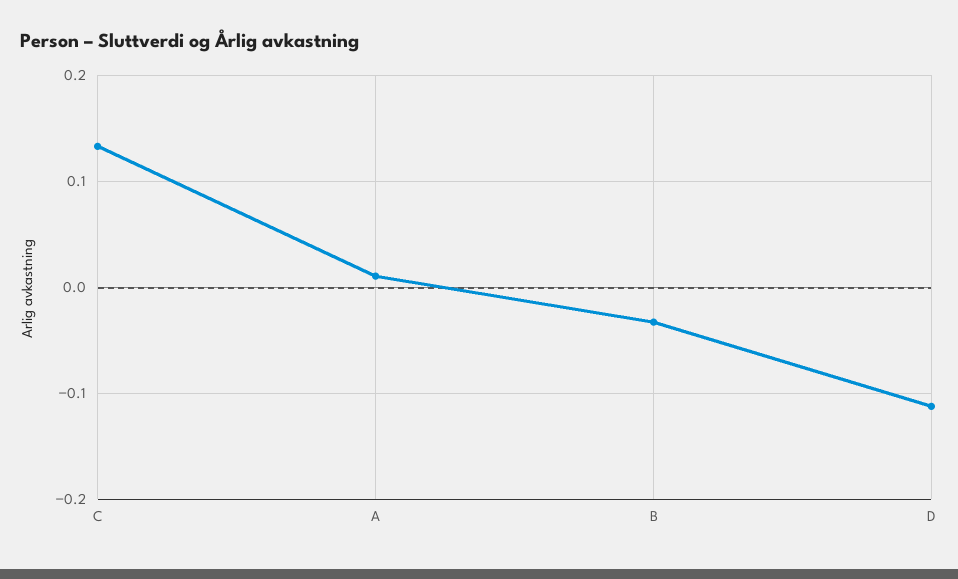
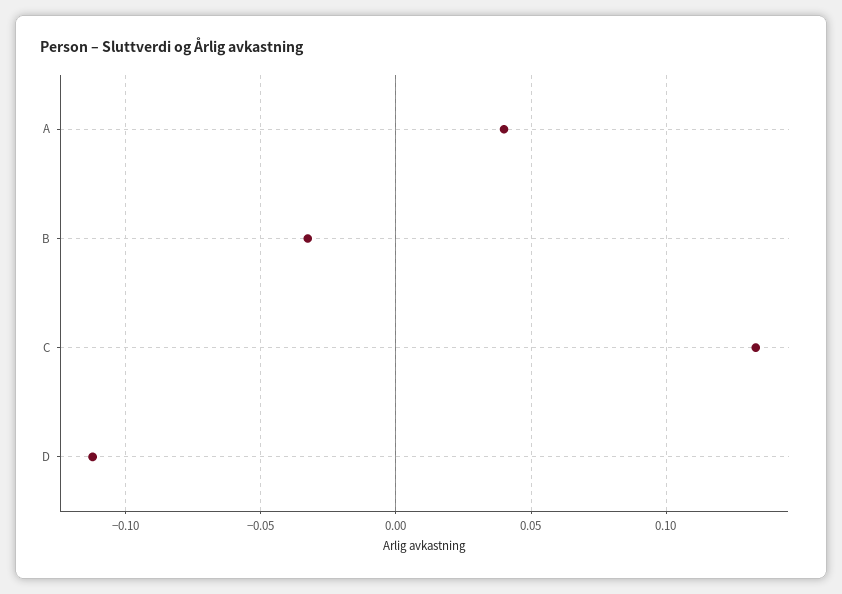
A: 0.01 -> 0.04

